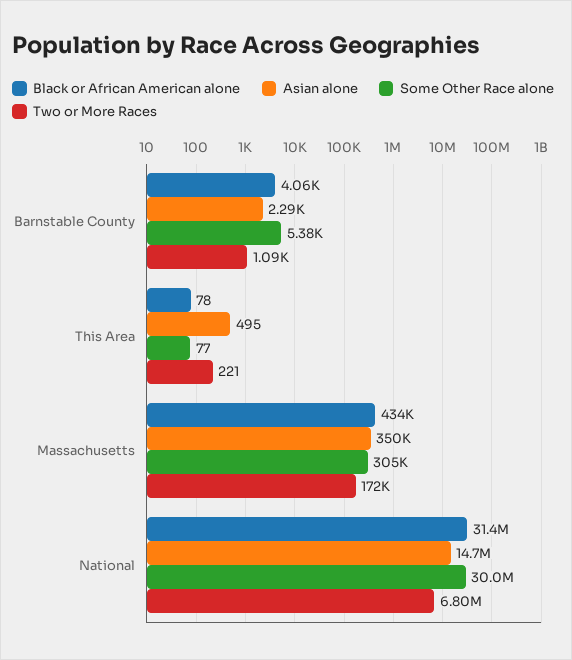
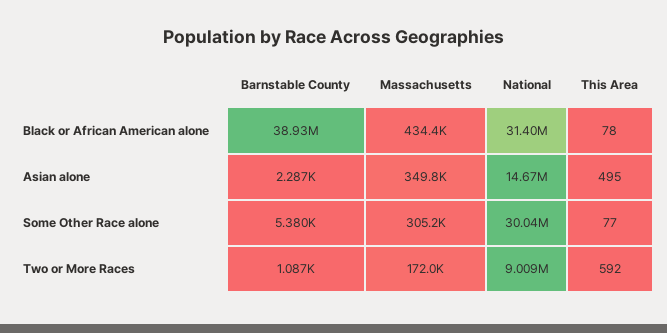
Black or African American alone, Barnstable County: 4060 -> 38930000
Two or More Races, This Area: 221 -> 592
Two or More Races, National: 6800000 -> 9009000

